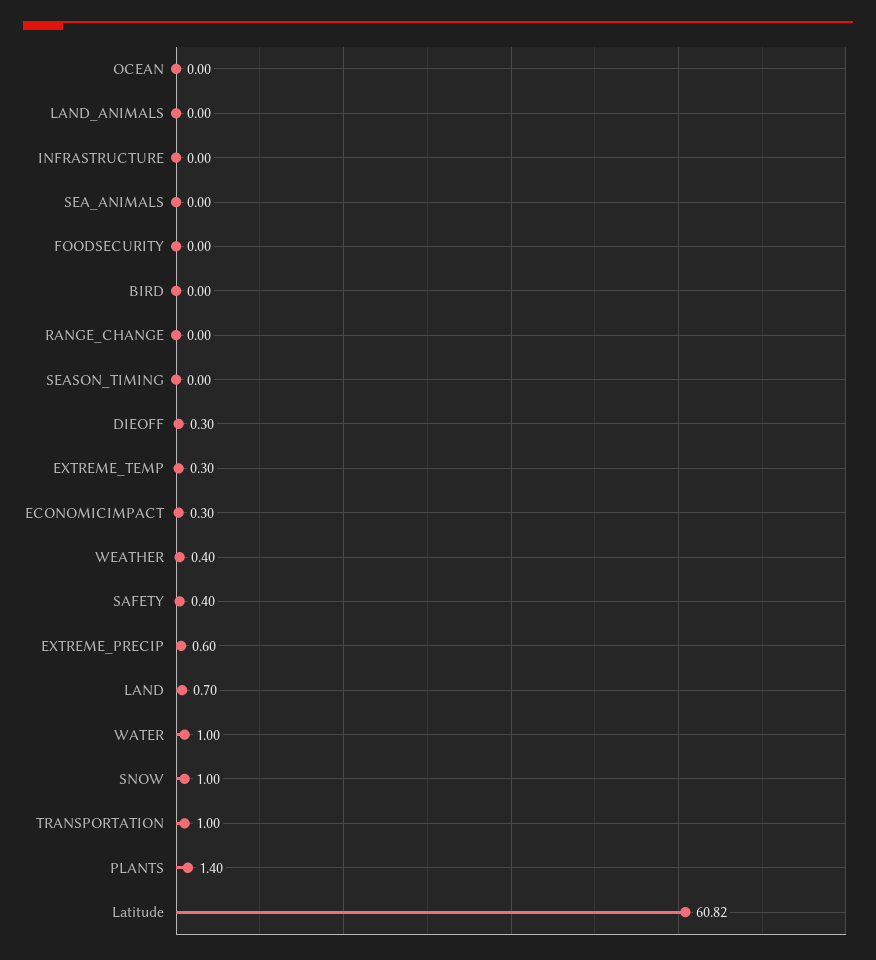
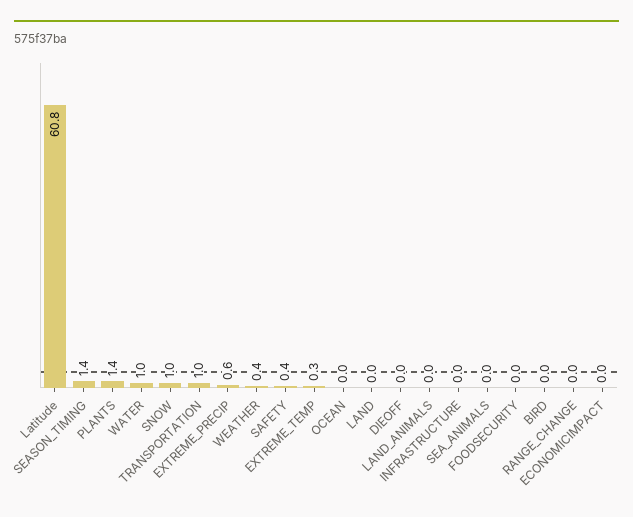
SEASON_TIMING: 0 -> 1.4
DIEOFF: 0.3 -> 0
ECONOMICIMPACT: 0.3 -> 0
LAND: 0.7 -> 0

